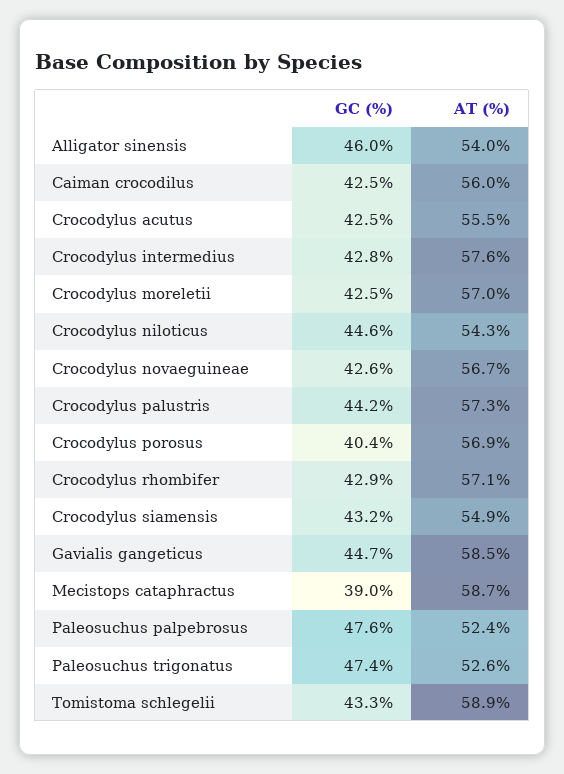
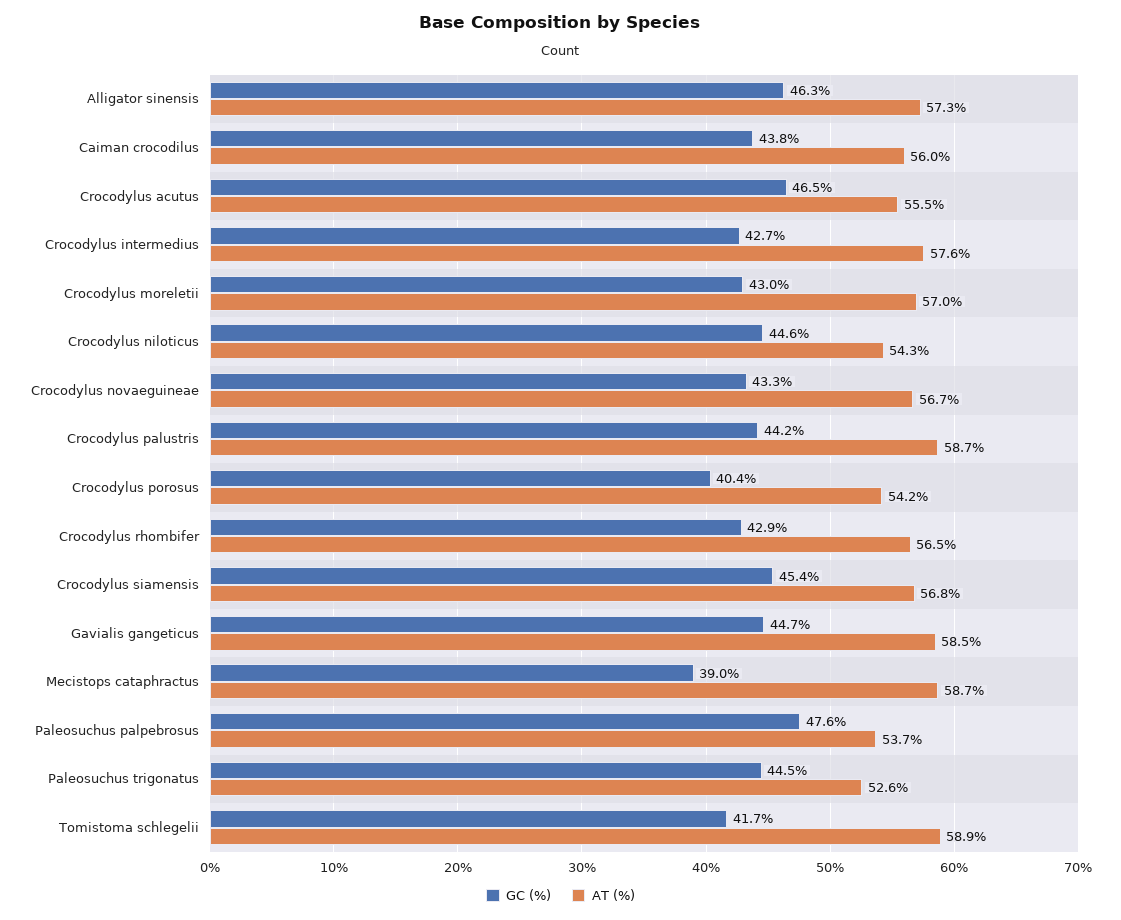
GC (%), Alligator sinensis: 46 -> 46.3
AT (%), Alligator sinensis: 54 -> 57.3
GC (%), Caiman crocodilus: 42.5 -> 43.8
GC (%), Crocodylus acutus: 42.5 -> 46.5
GC (%), Crocodylus intermedius: 42.8 -> 42.7
GC (%), Crocodylus moreletii: 42.5 -> 43
GC (%), Crocodylus novaeguineae: 42.6 -> 43.3
AT (%), Crocodylus palustris: 57.3 -> 58.7
AT (%), Crocodylus porosus: 56.9 -> 54.2
AT (%), Crocodylus rhombifer: 57.1 -> 56.5
GC (%), Crocodylus siamensis: 43.2 -> 45.4
AT (%), Crocodylus siamensis: 54.9 -> 56.8
AT (%), Paleosuchus palpebrosus: 52.4 -> 53.7
GC (%), Paleosuchus trigonatus: 47.4 -> 44.5
GC (%), Tomistoma schlegelii: 43.3 -> 41.7

